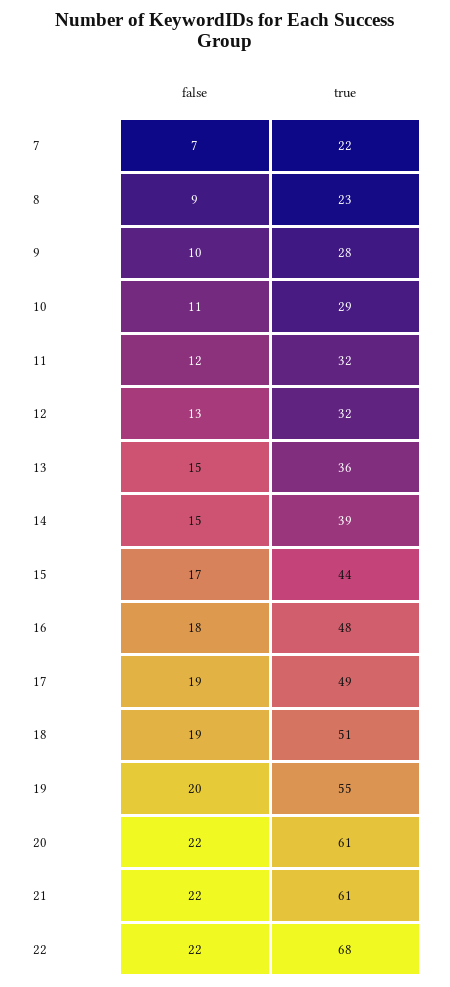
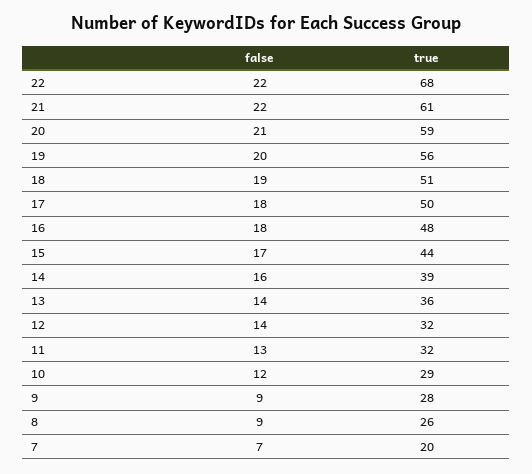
true, 7: 22 -> 20
true, 8: 23 -> 26
false, 9: 10 -> 9
false, 10: 11 -> 12
false, 11: 12 -> 13
false, 12: 13 -> 14
false, 13: 15 -> 14
false, 14: 15 -> 16
false, 17: 19 -> 18
true, 17: 49 -> 50
true, 19: 55 -> 56
false, 20: 22 -> 21
true, 20: 61 -> 59

